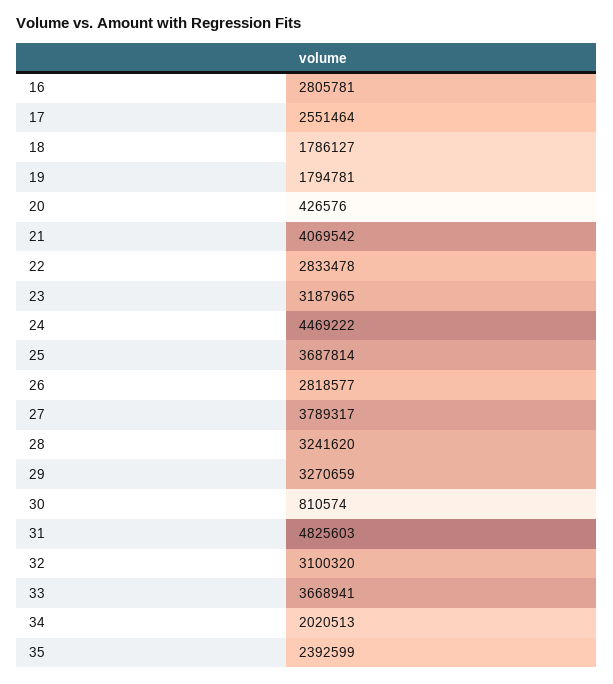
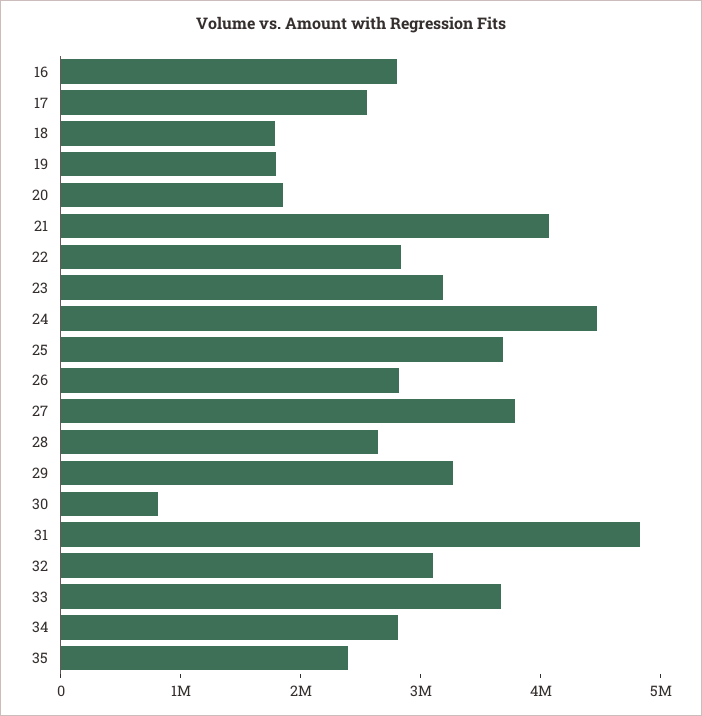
20: 426576 -> 1800000
28: 3241620 -> 2600000
34: 2020513 -> 2800000

